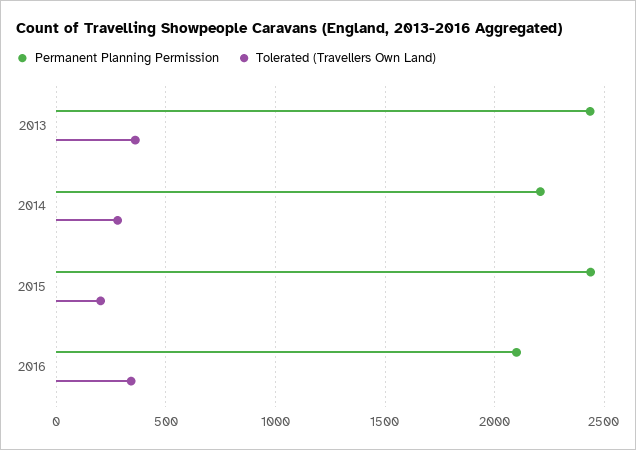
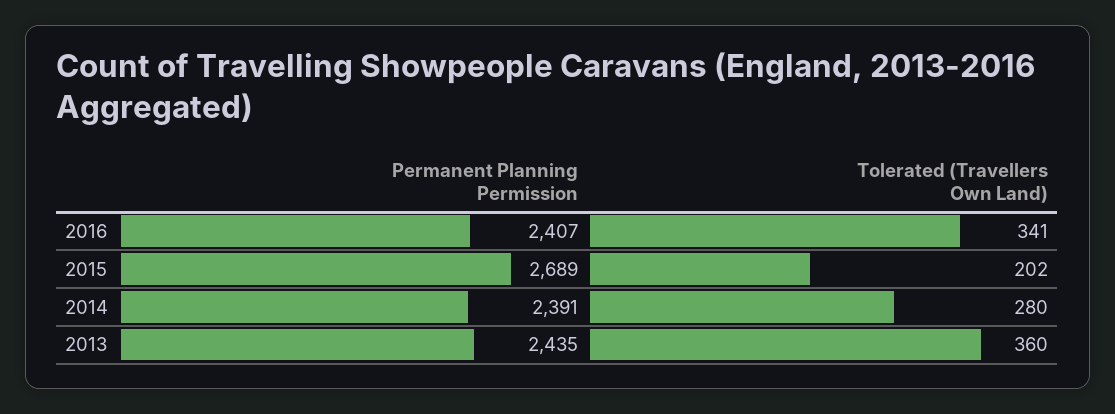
Permanent Planning Permission, 2014: 2200 -> 2391
Permanent Planning Permission, 2015: 2450 -> 2689
Permanent Planning Permission, 2016: 2100 -> 2407

